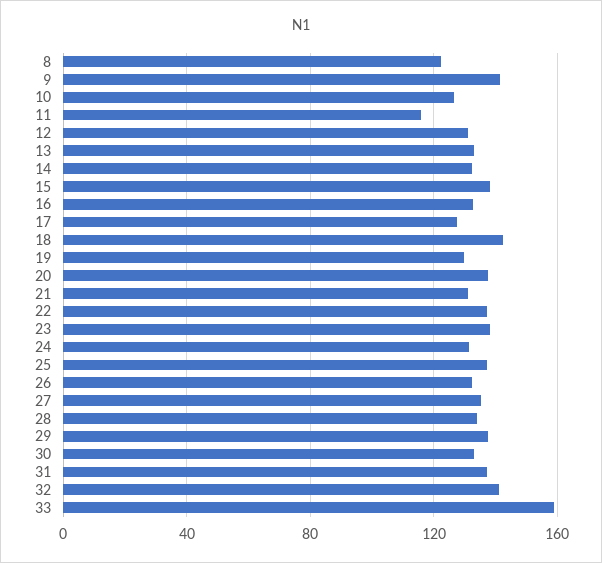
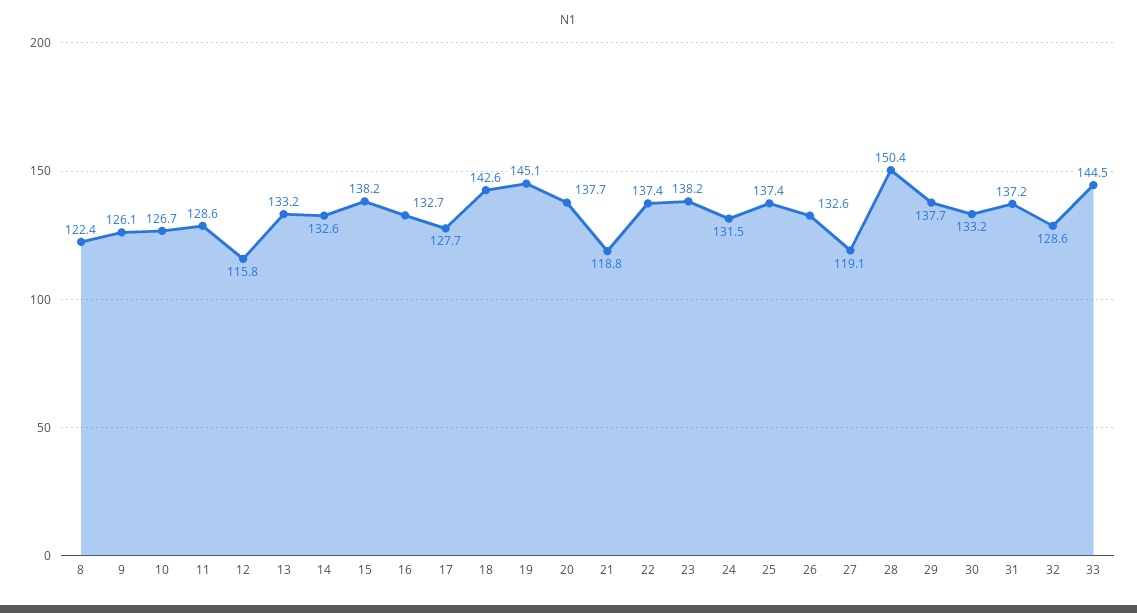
9: 140 -> 126.1
11: 115 -> 128.6
12: 130 -> 115.8
19: 130 -> 145.1
21: 130 -> 118.8
27: 135 -> 119.1
28: 135 -> 150.4
32: 140 -> 128.6
33: 160 -> 144.5

